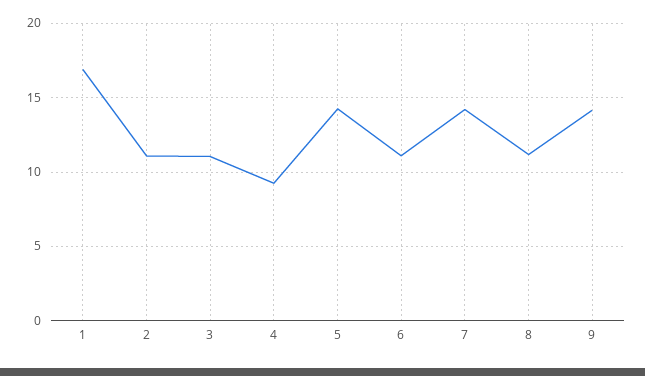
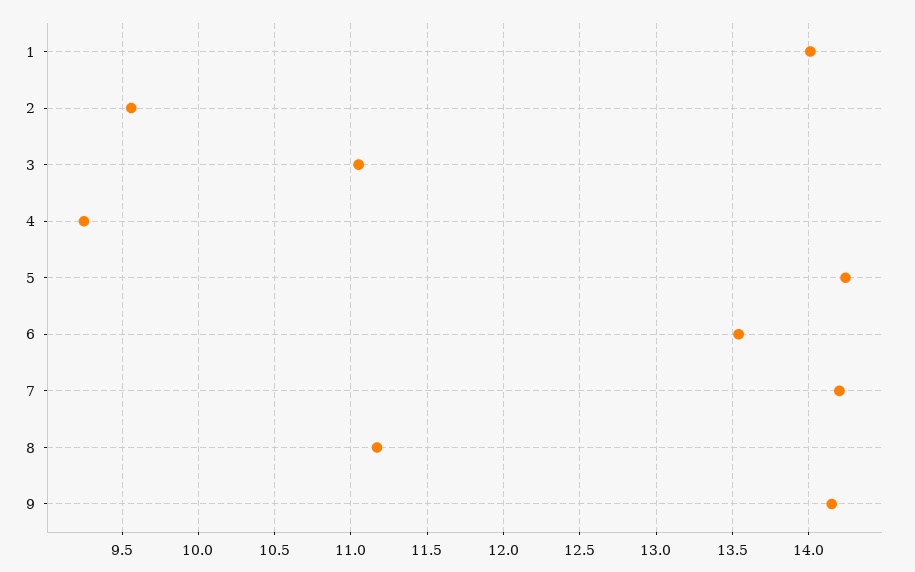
1: 17 -> 14
2: 11 -> 9.55
6: 11 -> 13.55

